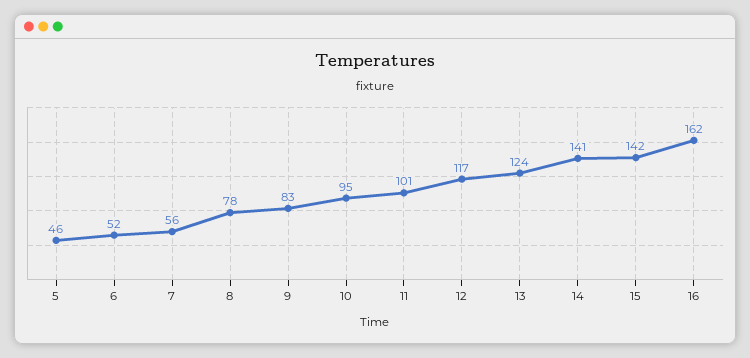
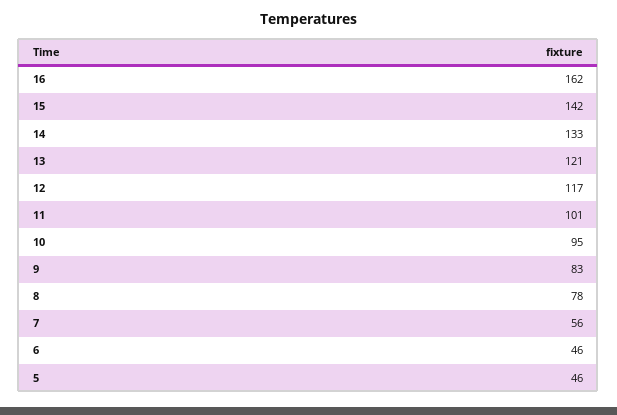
6: 52 -> 46
13: 124 -> 121
14: 141 -> 133

